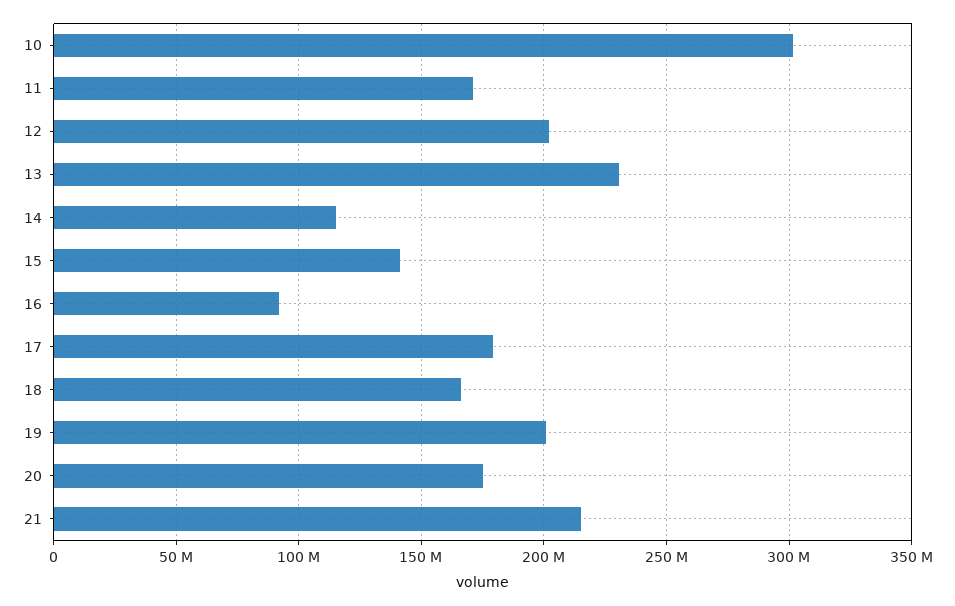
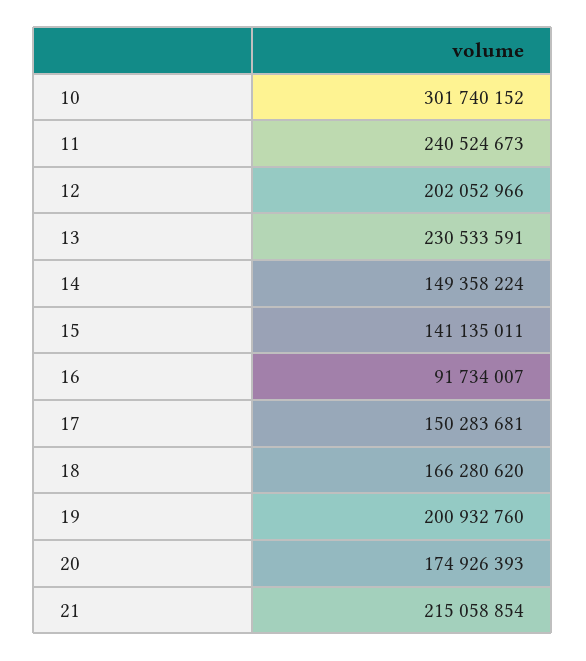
11: 170000000 -> 240524673
14: 115000000 -> 149358224
17: 180000000 -> 150283681

